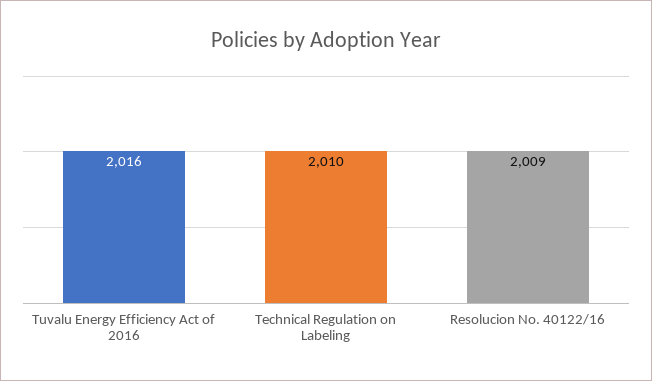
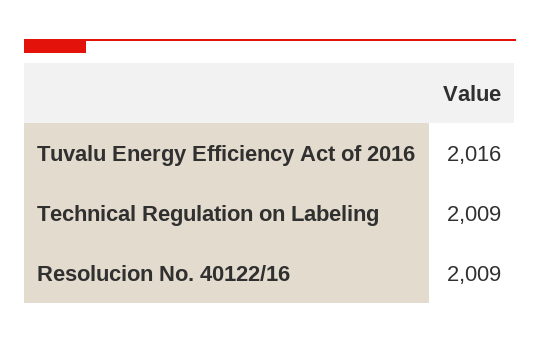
Technical Regulation on Labeling: 2010 -> 2009

